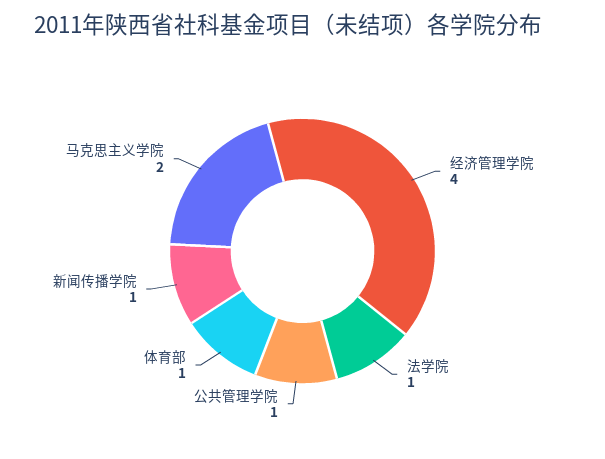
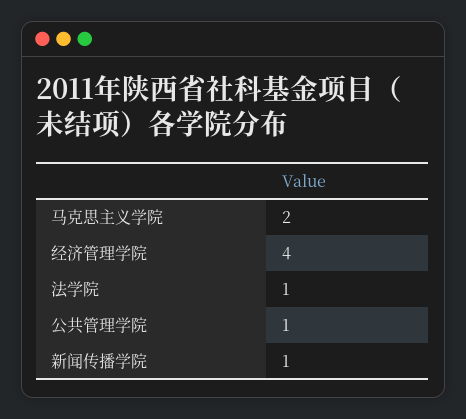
体育部: 1 -> none

